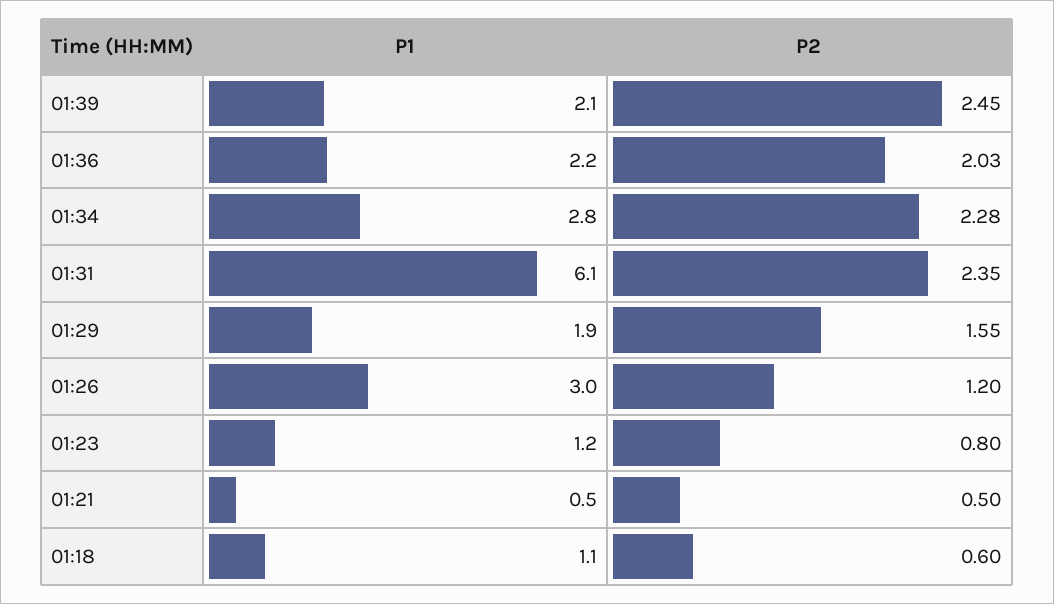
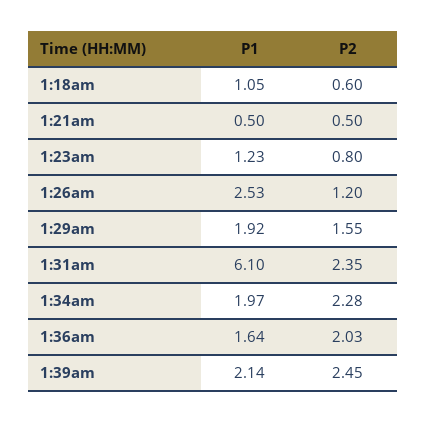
P1, 01:36: 2.2 -> 1.64
P1, 01:34: 2.8 -> 1.97
P1, 01:26: 3 -> 2.53

